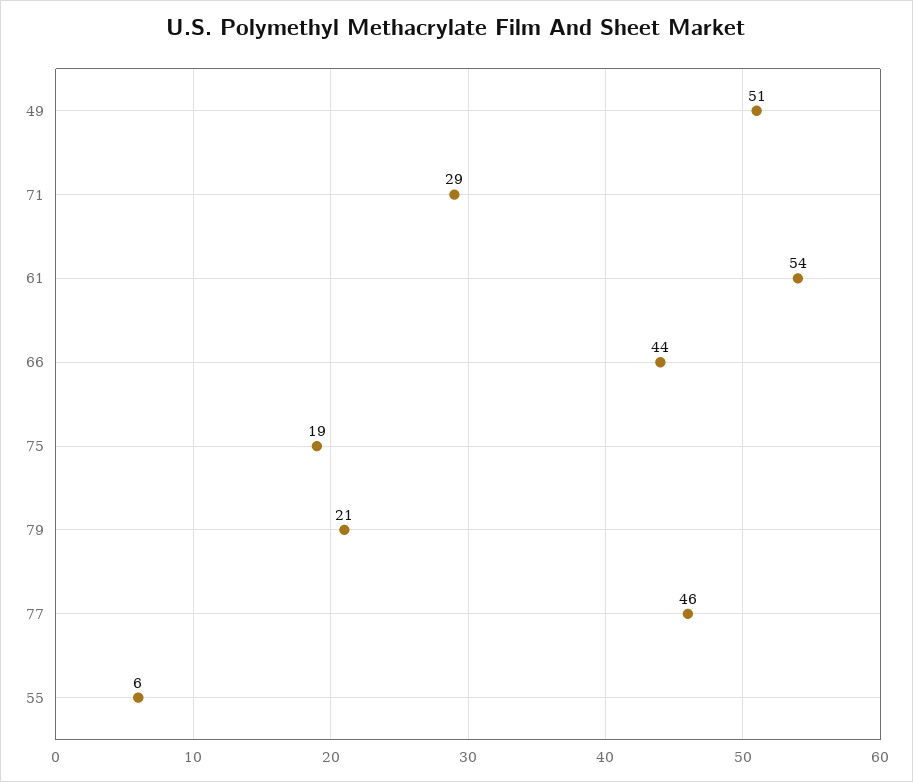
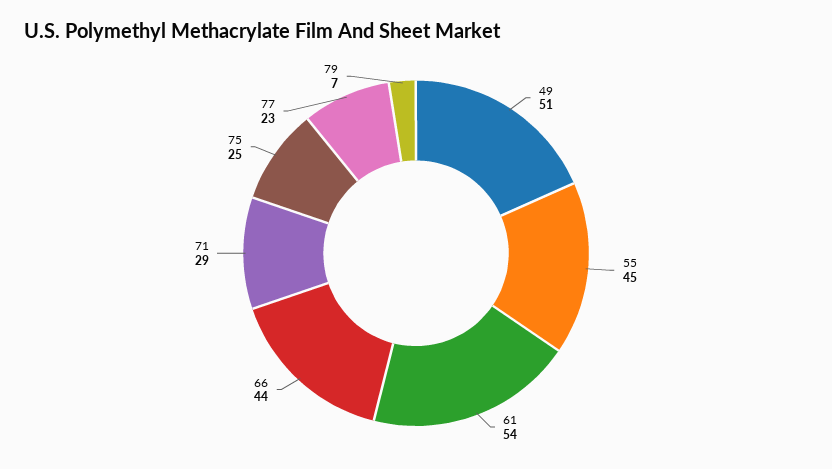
75: 19 -> 25
79: 21 -> 7
77: 46 -> 23
55: 6 -> 45

